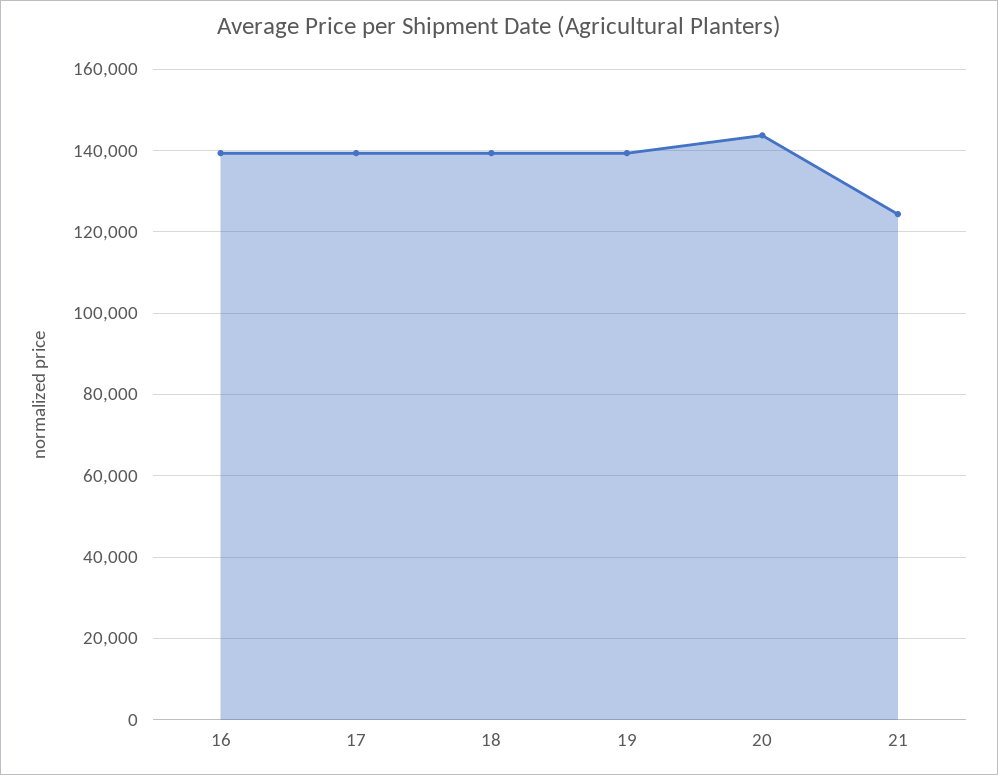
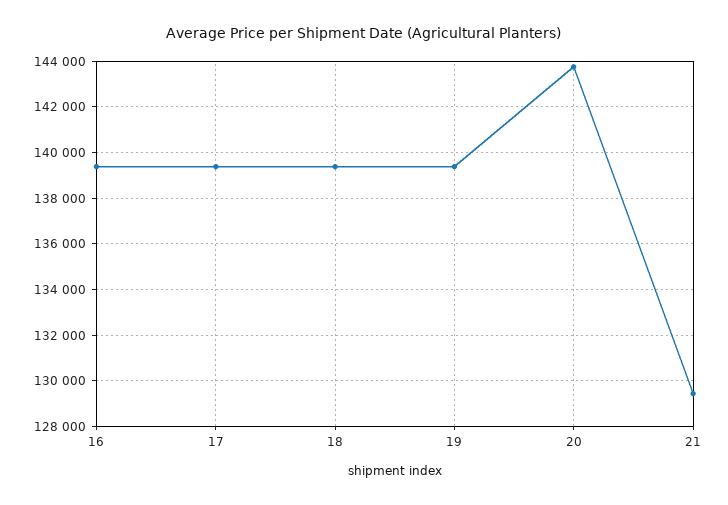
21: 124000 -> 129500

